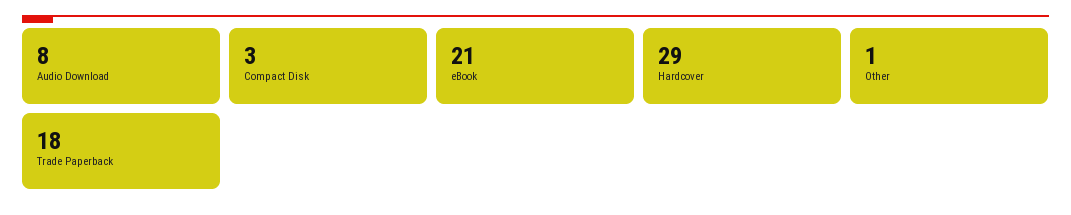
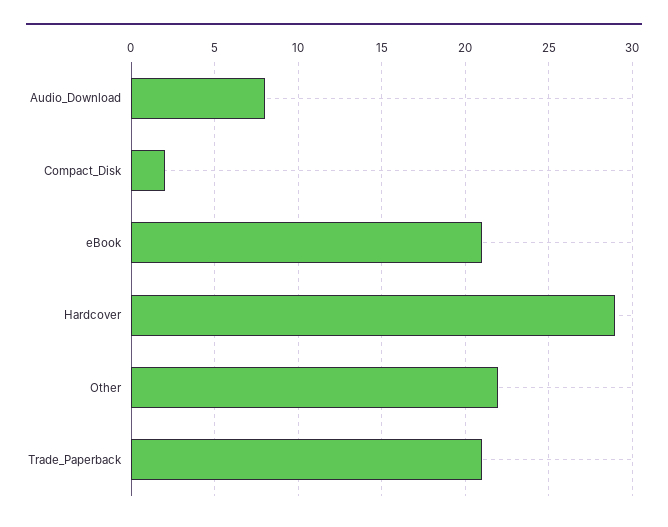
Compact Disk: 3 -> 2
Other: 1 -> 22
Trade Paperback: 18 -> 21

